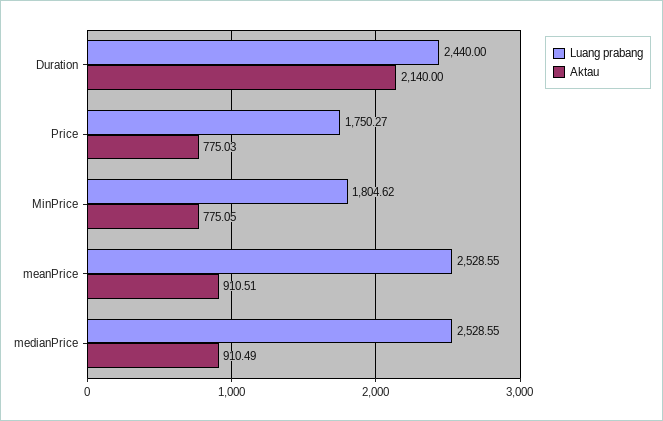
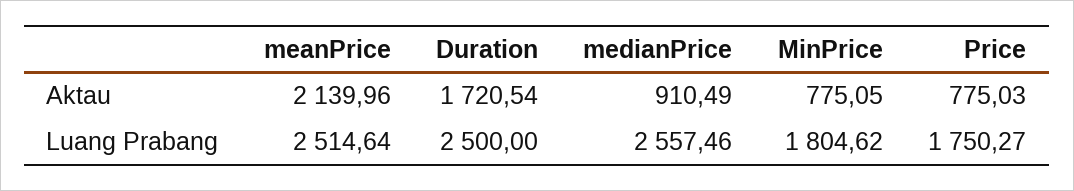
Luang prabang, Duration: 2440 -> 2500
Aktau, Duration: 2140 -> 1720.54
Luang prabang, meanPrice: 2528.55 -> 2514.64
Aktau, meanPrice: 910.51 -> 2139.96
Luang prabang, medianPrice: 2528.55 -> 2557.46

